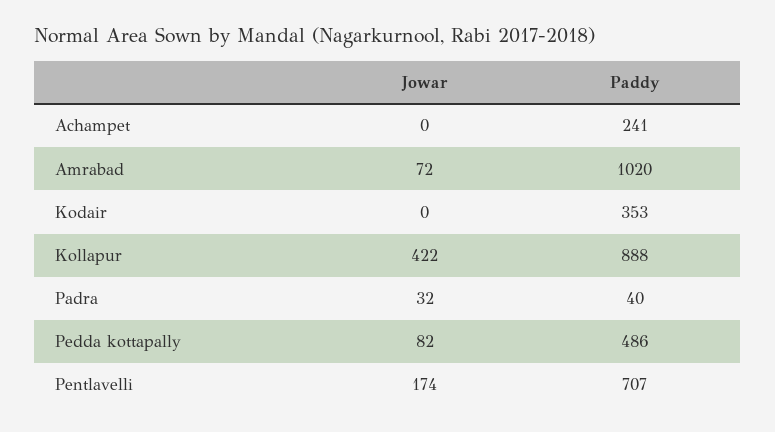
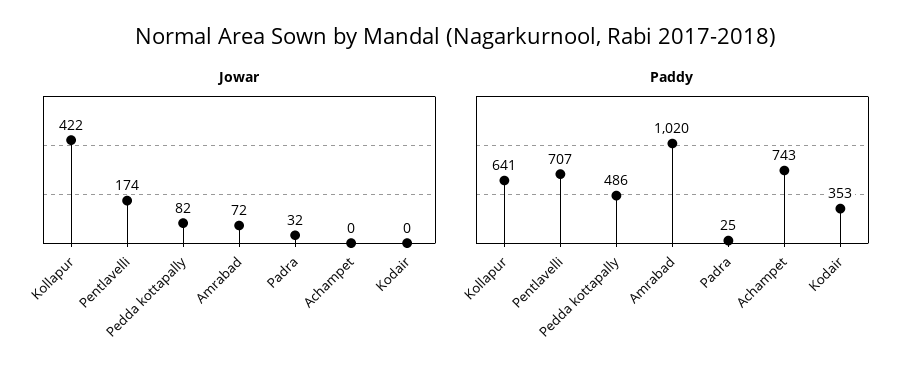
Paddy, Achampet: 241 -> 743
Paddy, Kollapur: 888 -> 641
Paddy, Padra: 40 -> 25

